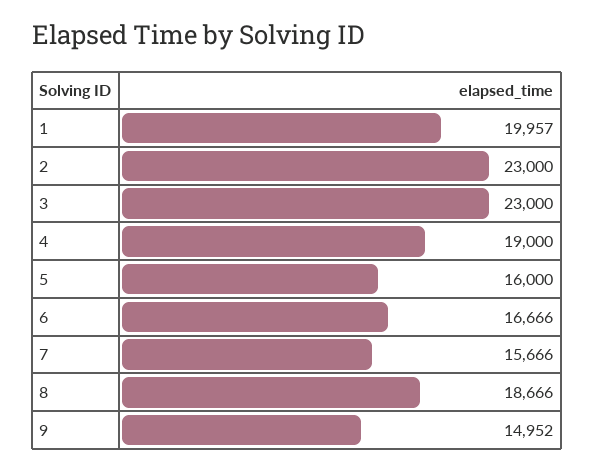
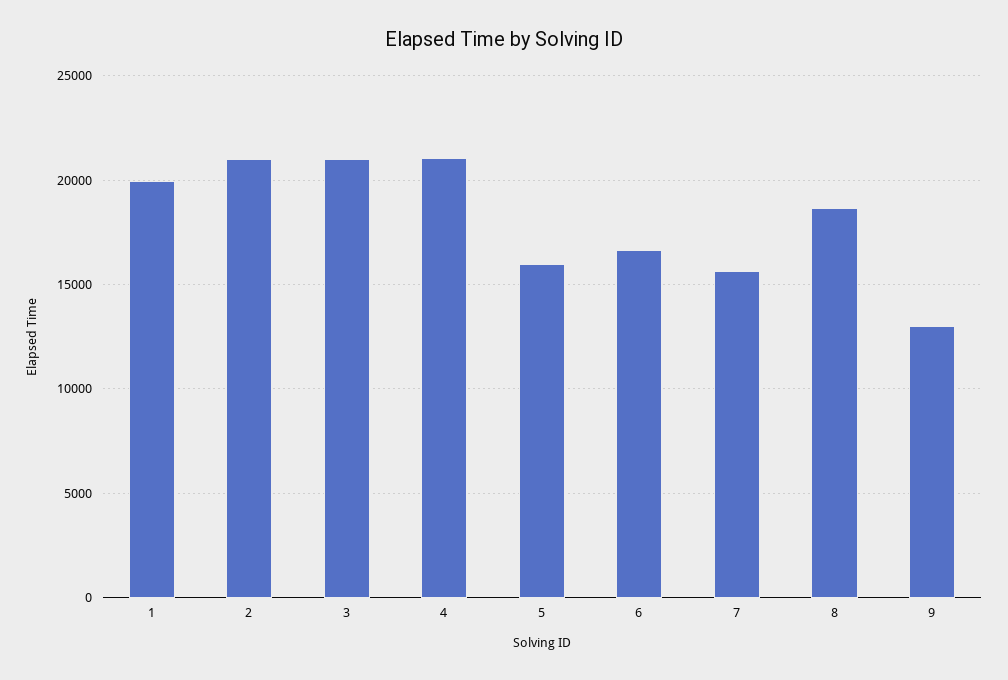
2: 23000 -> 21000
3: 23000 -> 21000
4: 19000 -> 21000
9: 14952 -> 13000

